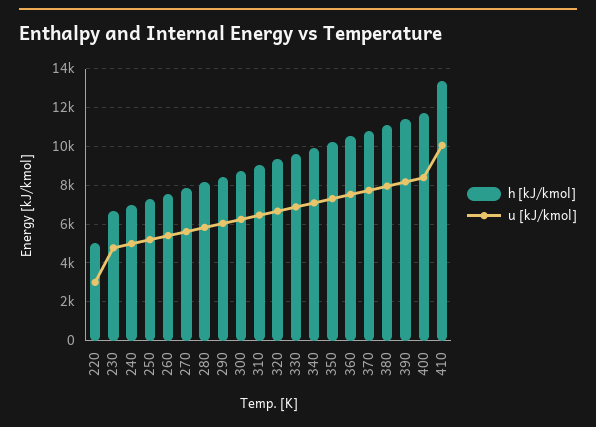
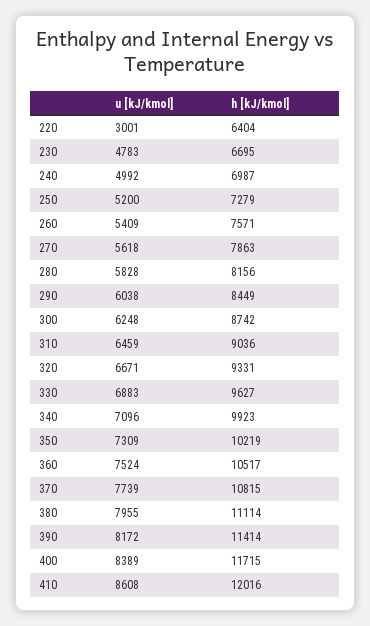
h [kJ/kmol], 220: 5000 -> 6404
h [kJ/kmol], 410: 13500 -> 12016
u [kJ/kmol], 410: 10000 -> 8608

